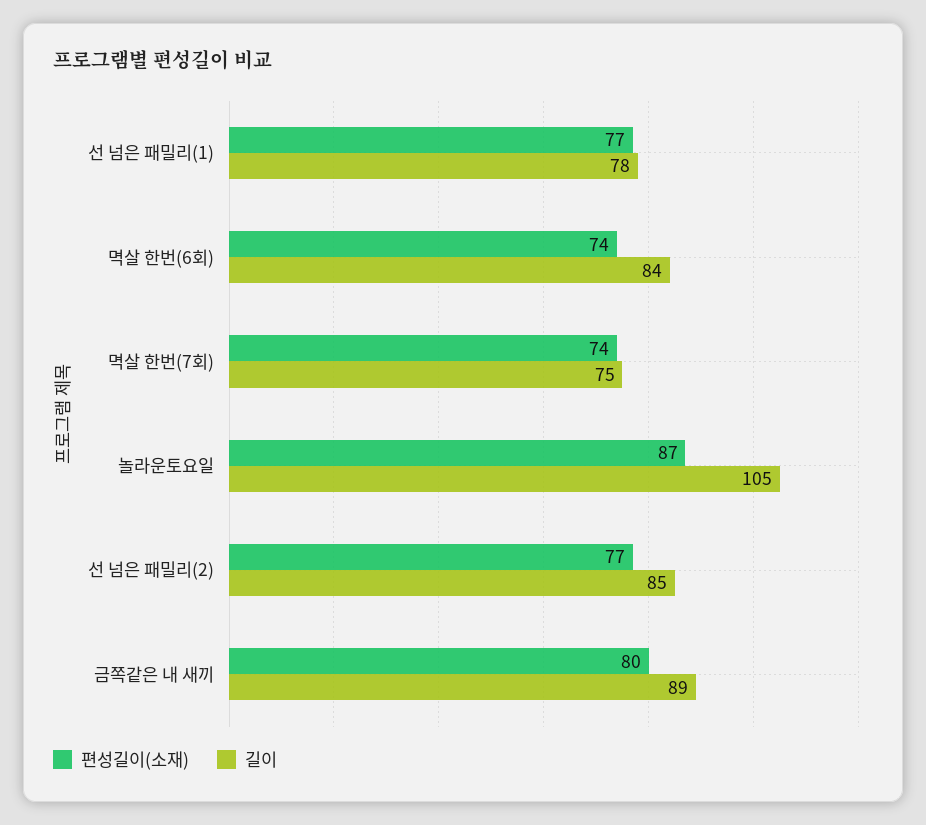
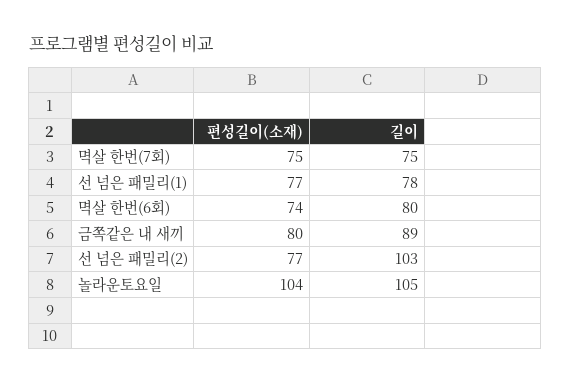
길이, 멱살 한번(6회): 84 -> 80
편성길이(소재), 멱살 한번(7회): 74 -> 75
편성길이(소재), 놀라운토요일: 87 -> 104
길이, 선 넘은 패밀리(2): 85 -> 103

